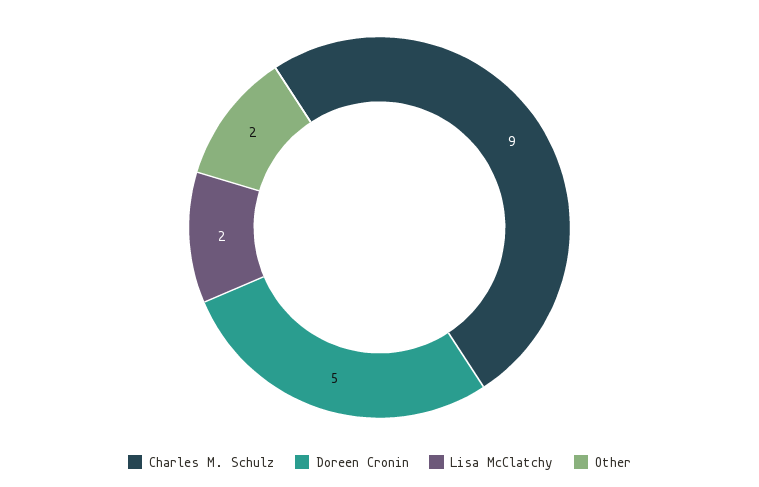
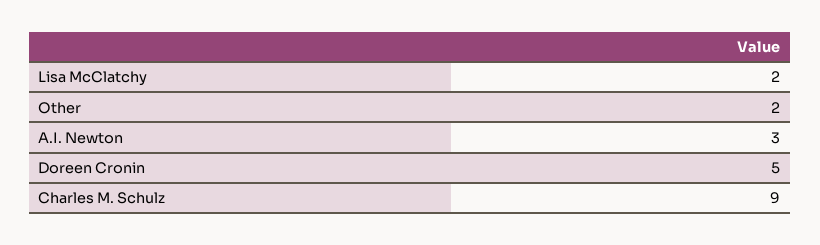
A.I. Newton: none -> 3

